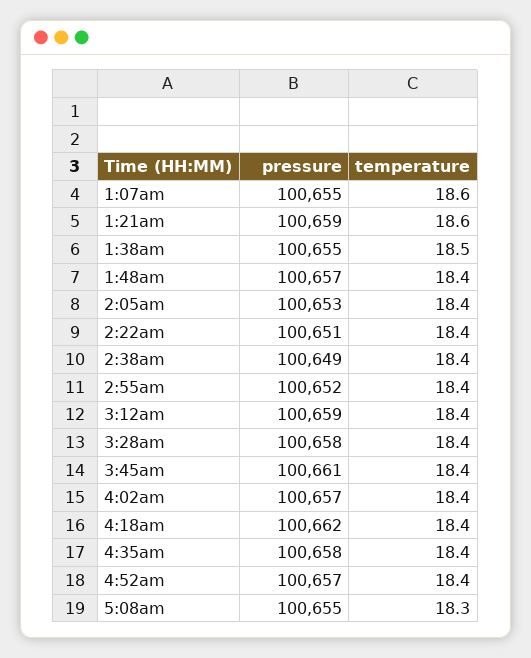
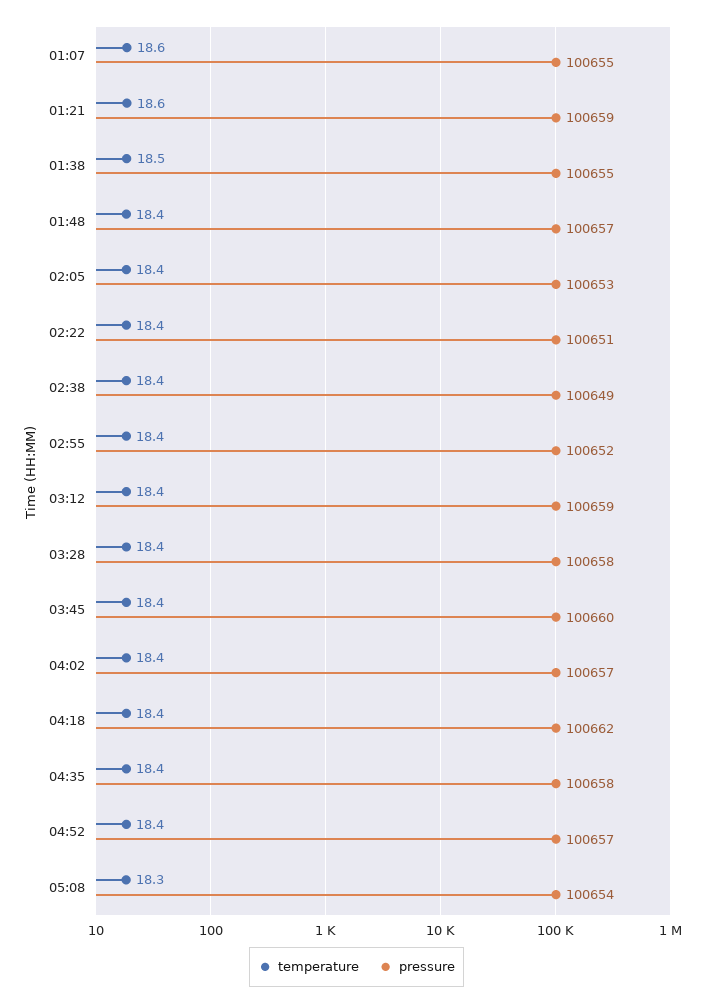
pressure, 3:45am: 100661 -> 100660
pressure, 5:08am: 100655 -> 100654

